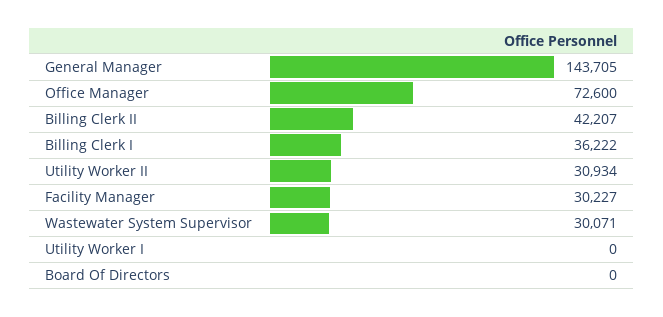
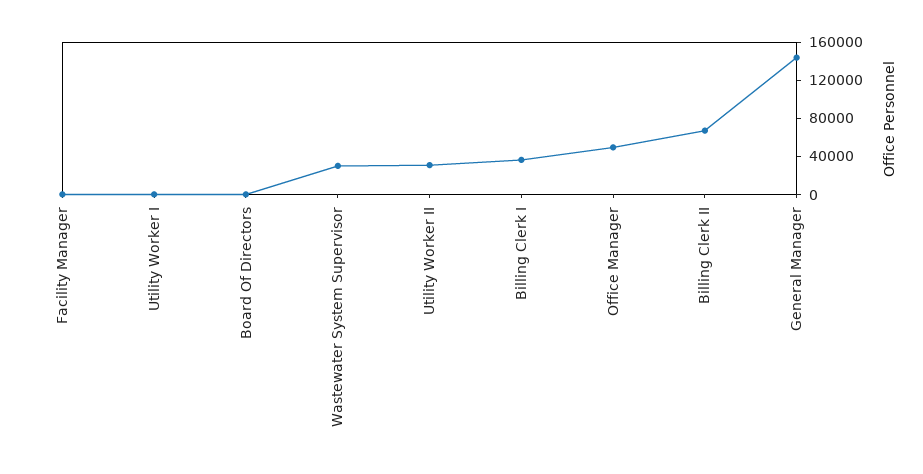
Office Manager: 72600 -> 50000
Billing Clerk II: 42207 -> 70000
Facility Manager: 30227 -> 0

